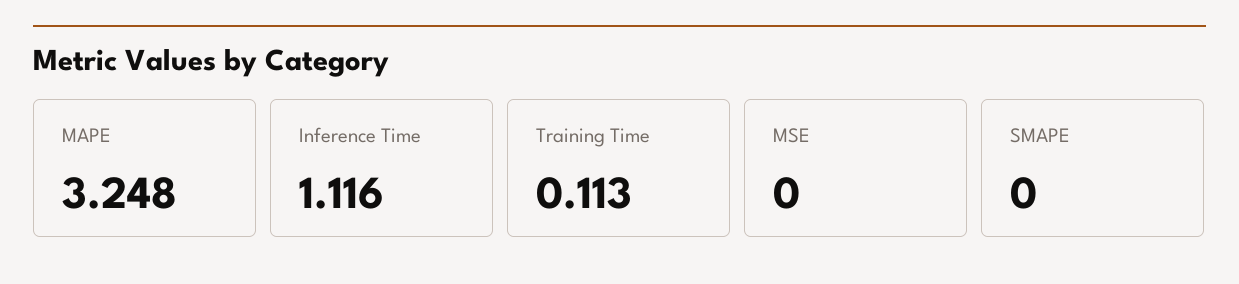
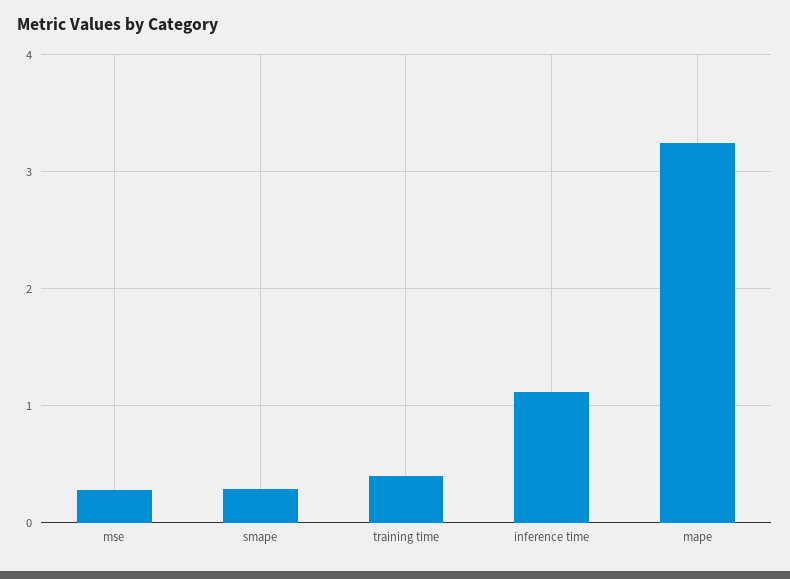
Training Time: 0.113 -> 0.4
MSE: 0 -> 0.3
SMAPE: 0 -> 0.3

